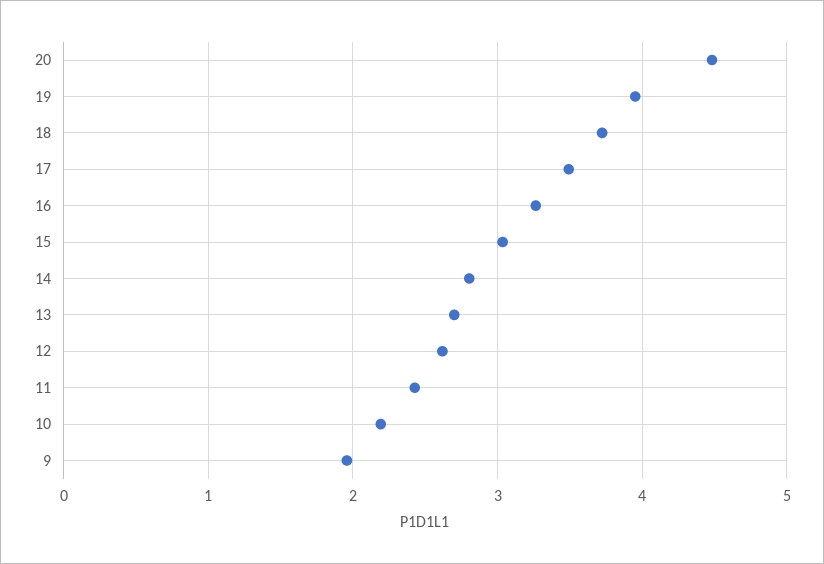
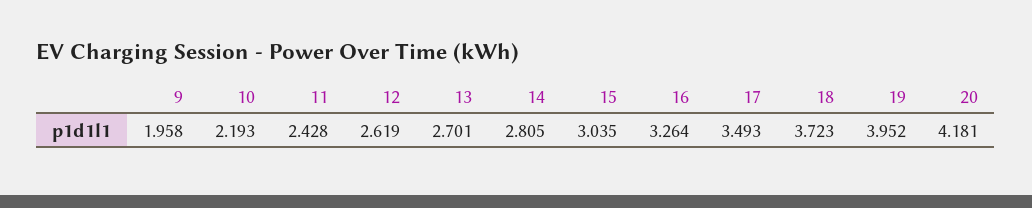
20: 4.5 -> 4.181

